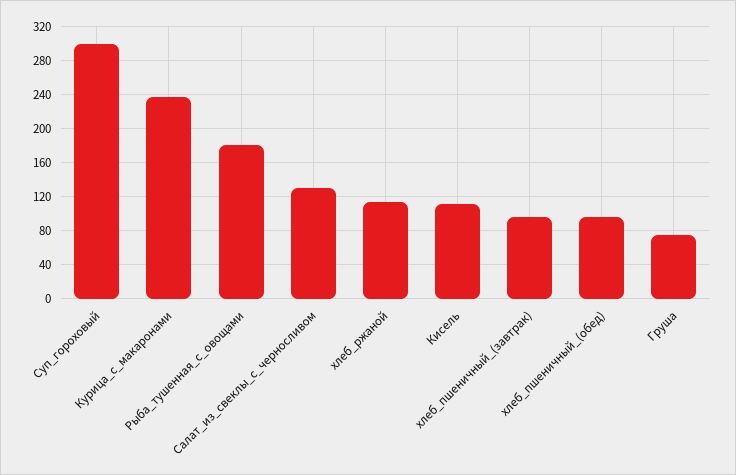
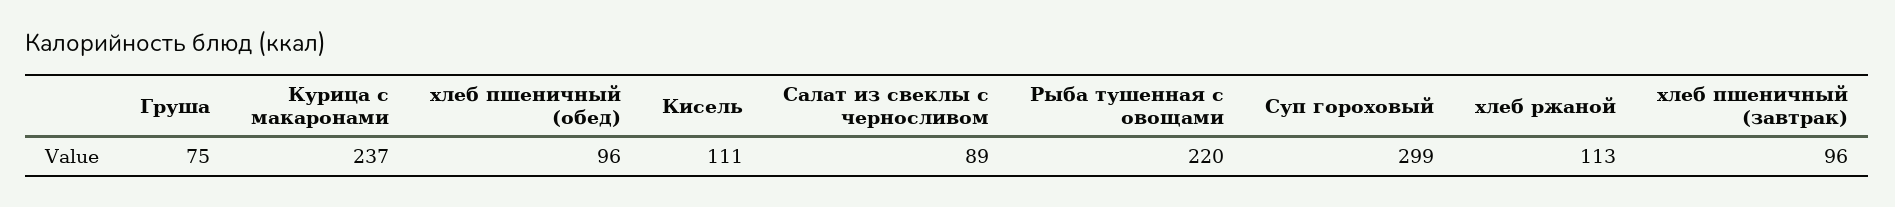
Рыба_тушенная_с_овощами: 180 -> 220
Салат_из_свеклы_с_черносливом: 130 -> 89

